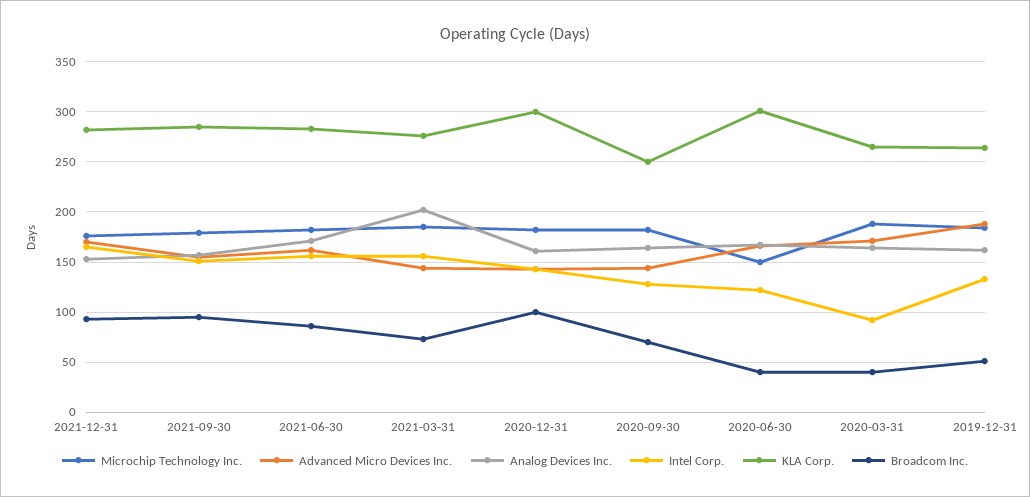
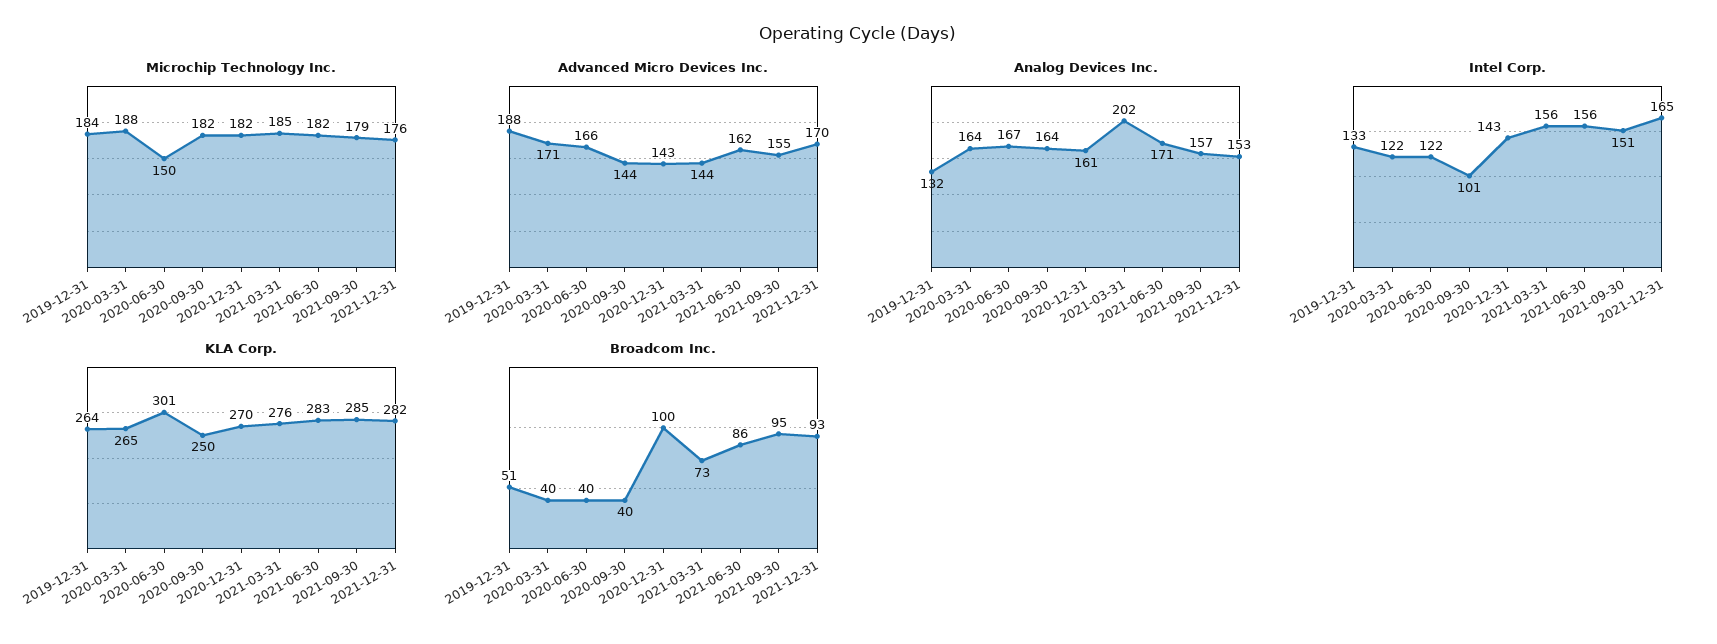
KLA Corp., 2020-12-31: 300 -> 270
Intel Corp., 2020-09-30: 130 -> 101
Broadcom Inc., 2020-09-30: 70 -> 40
Intel Corp., 2020-03-31: 90 -> 122
Analog Devices Inc., 2019-12-31: 160 -> 132

